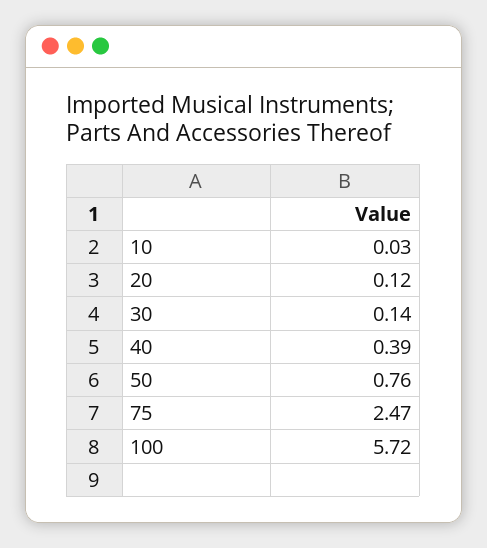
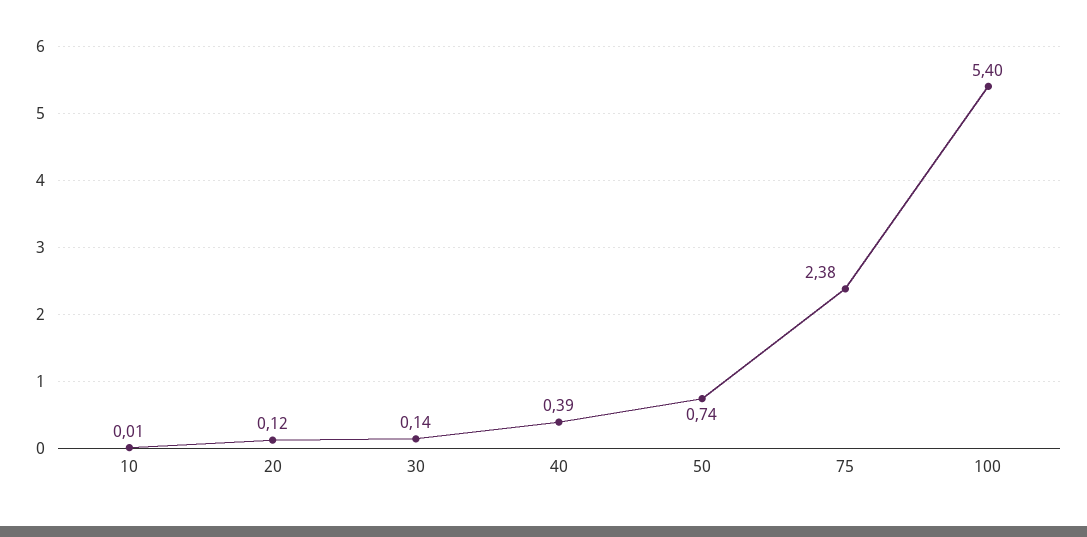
10: 0.03 -> 0.01
50: 0.76 -> 0.74
75: 2.47 -> 2.38
100: 5.72 -> 5.4

